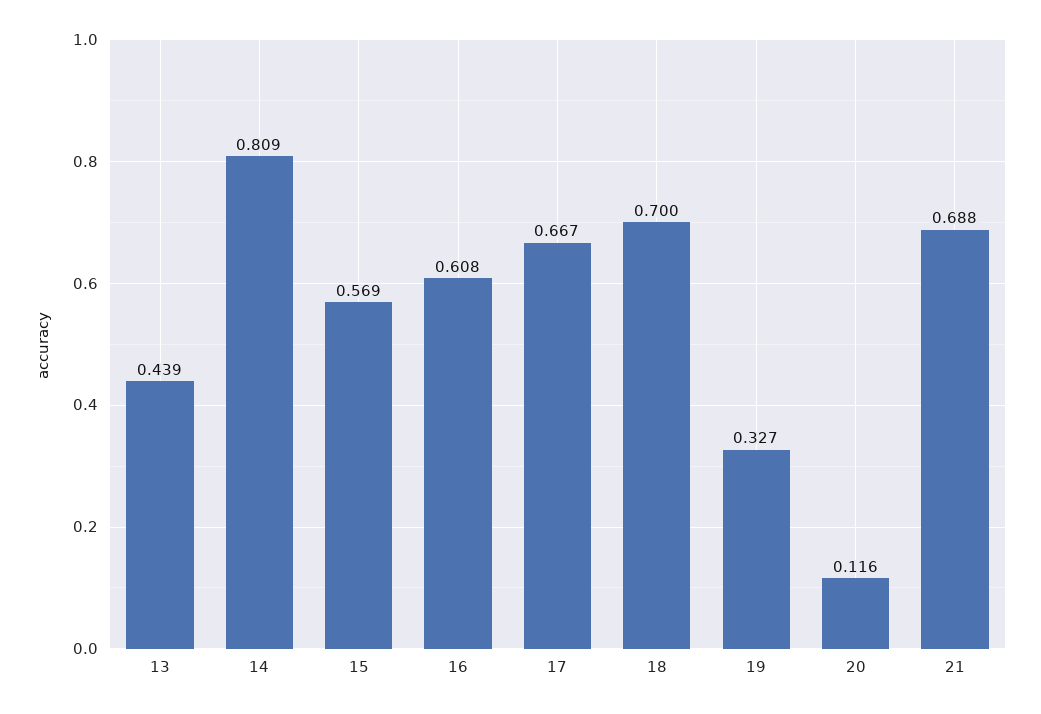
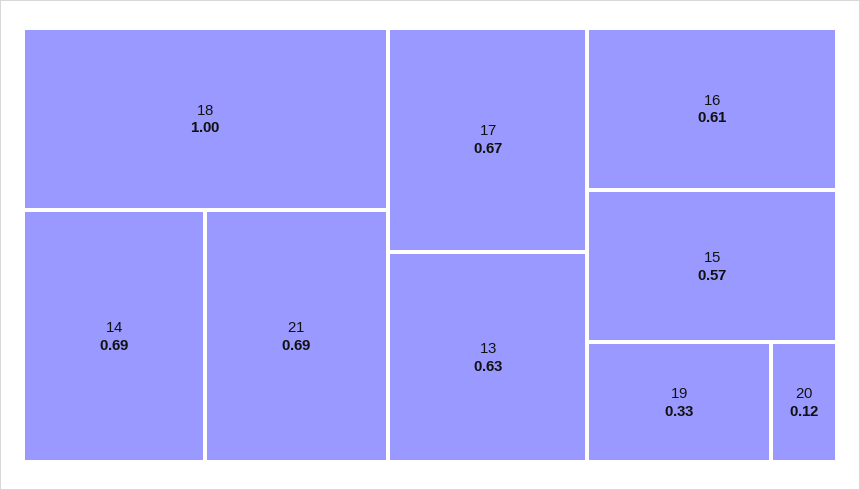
13: 0.439 -> 0.63
14: 0.809 -> 0.69
18: 0.7 -> 1

